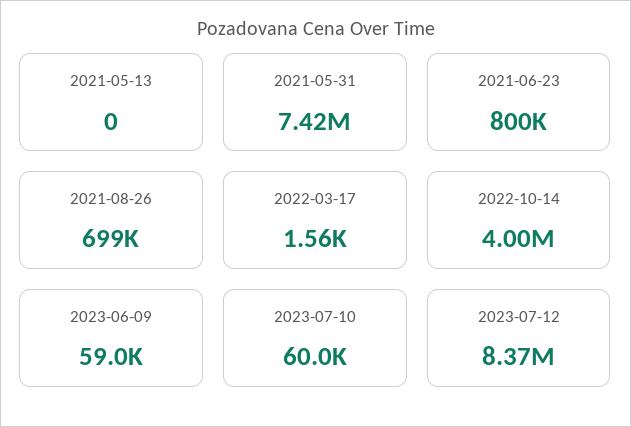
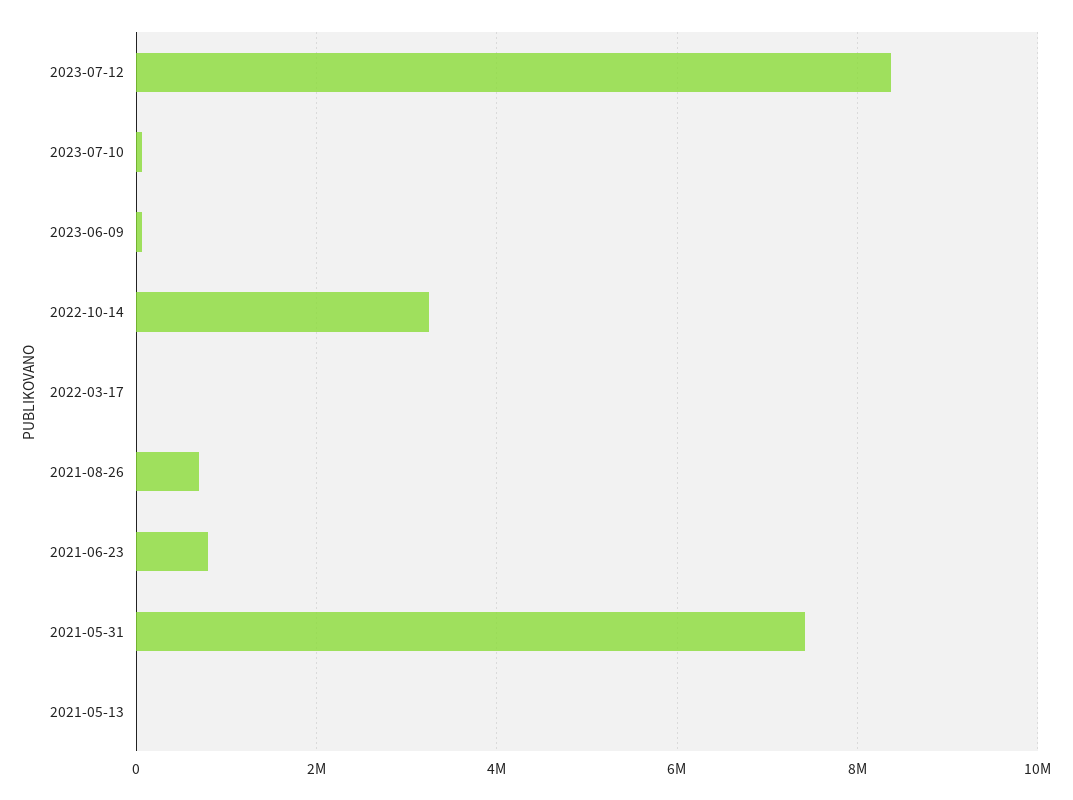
2022-10-14: 4000000 -> 3200000

